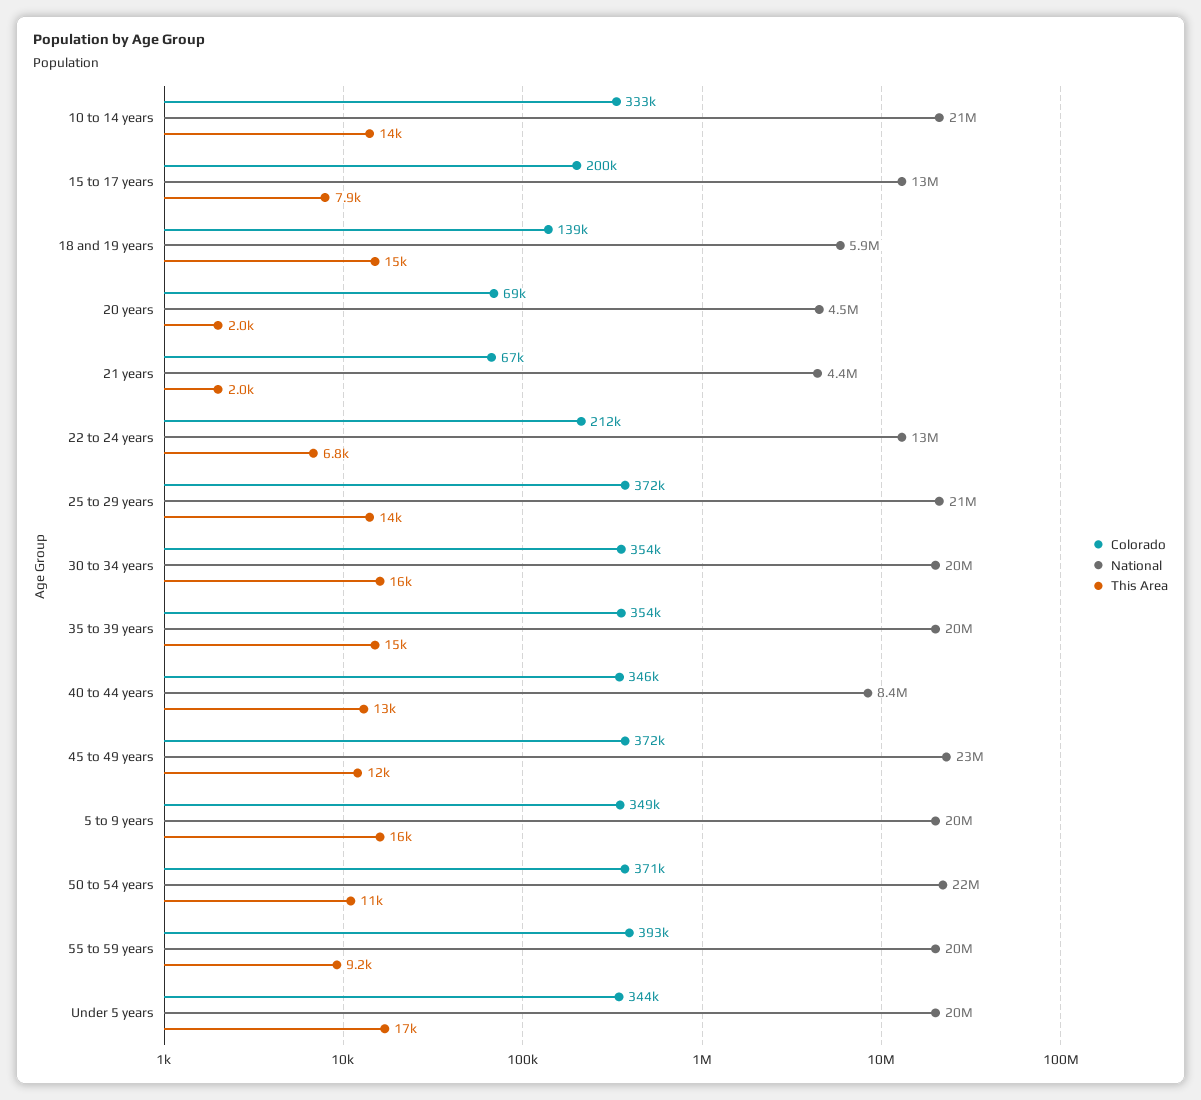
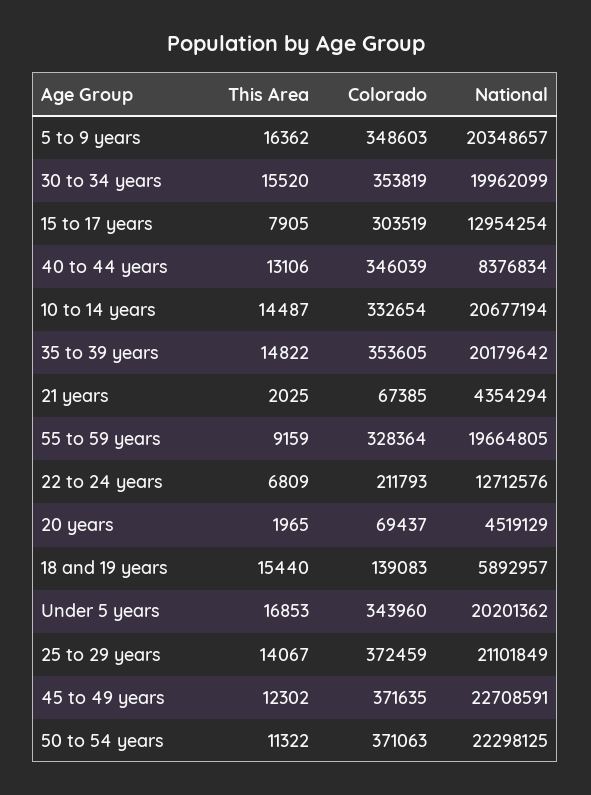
Colorado, 15 to 17 years: 200000 -> 303519
Colorado, 55 to 59 years: 393000 -> 328364

